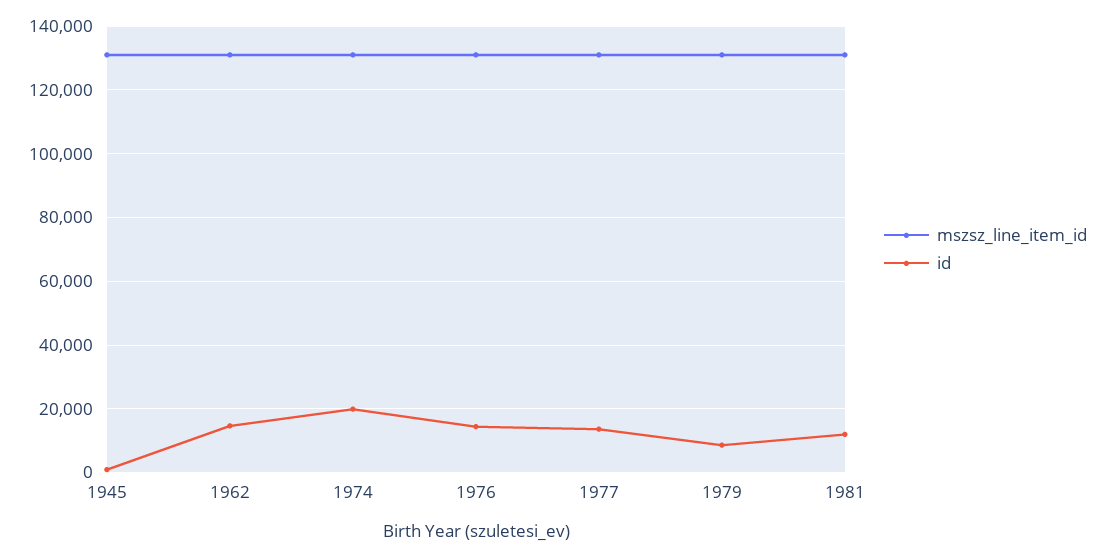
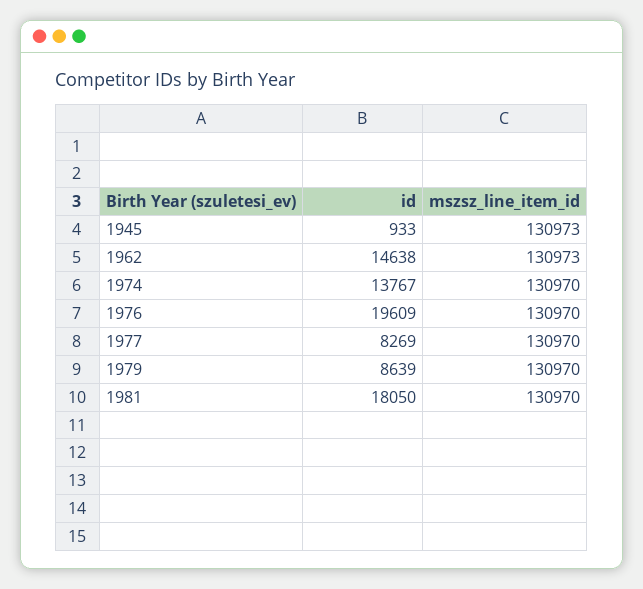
id, 1974: 20000 -> 13767
id, 1976: 14000 -> 19609
id, 1977: 14000 -> 8269
id, 1981: 12000 -> 18050

